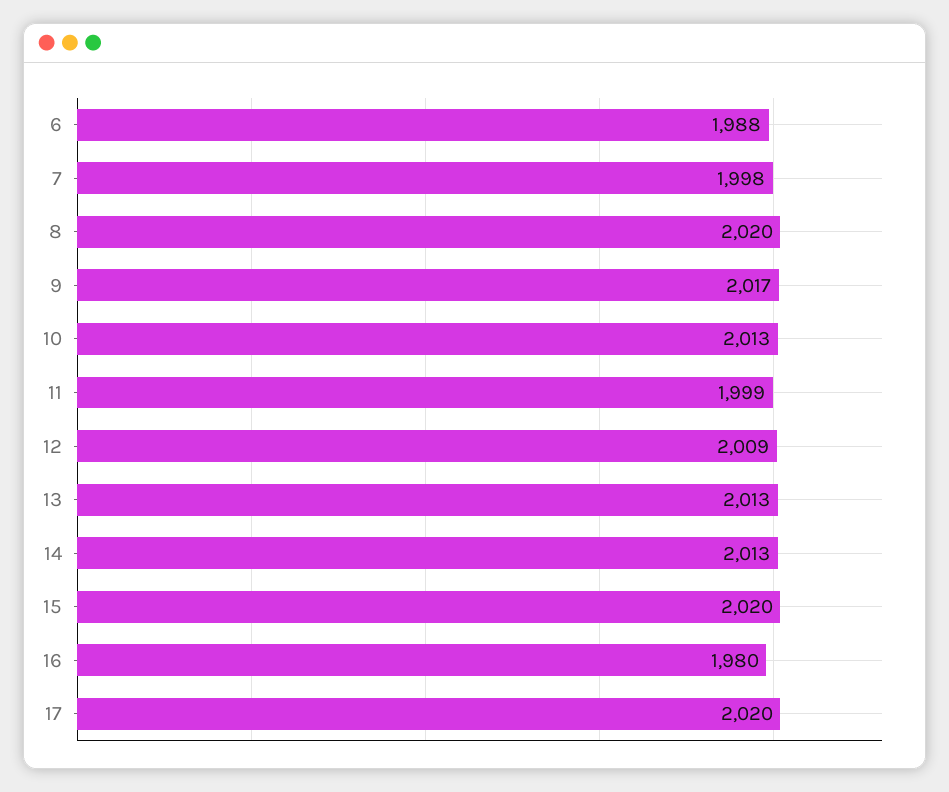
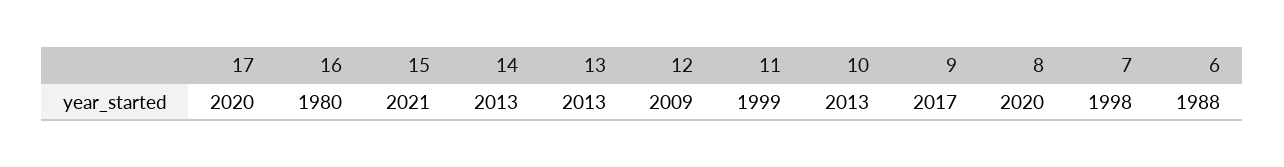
15: 2020 -> 2021

